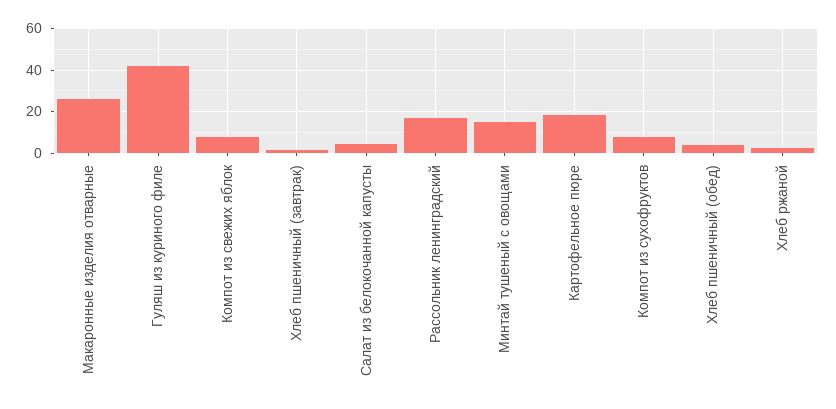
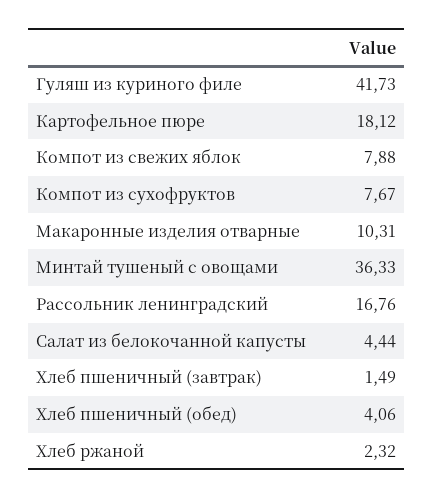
Макаронные изделия отварные: 25 -> 10.31
Минтай тушеный с овощами: 15 -> 36.33

